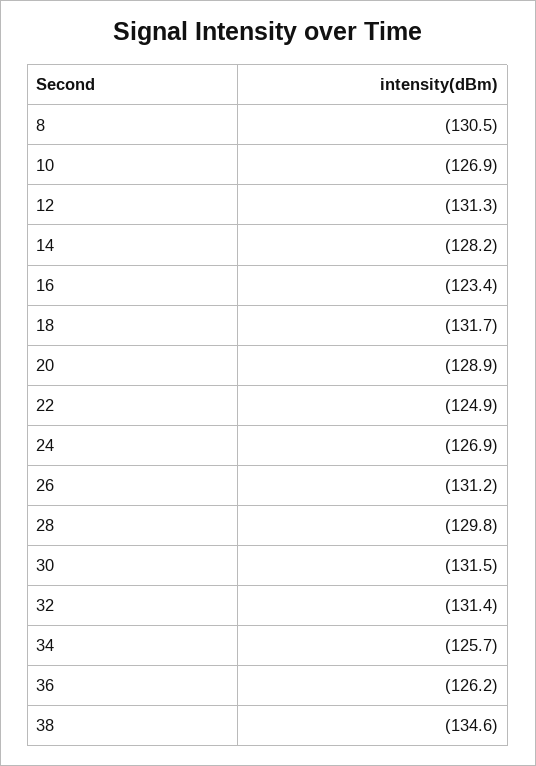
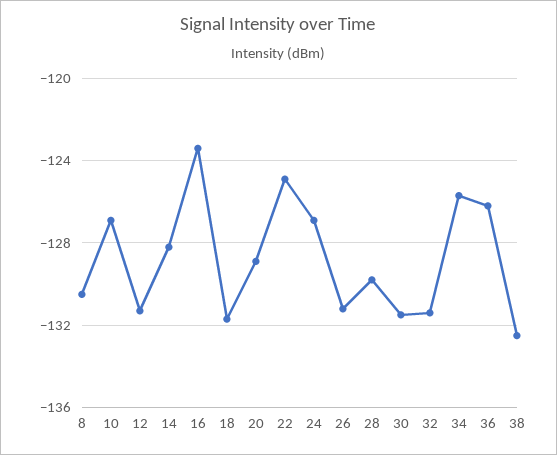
38: -134.6 -> -132.5

